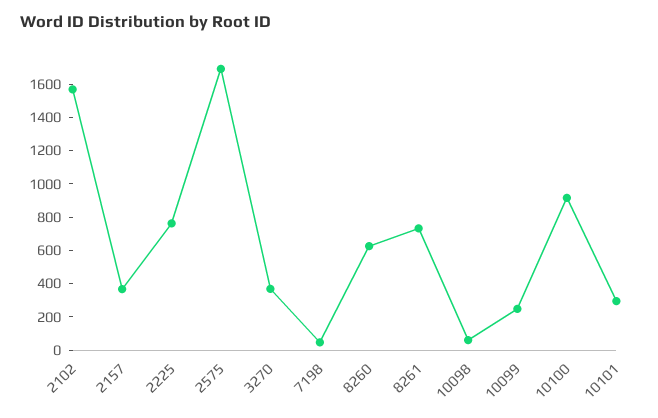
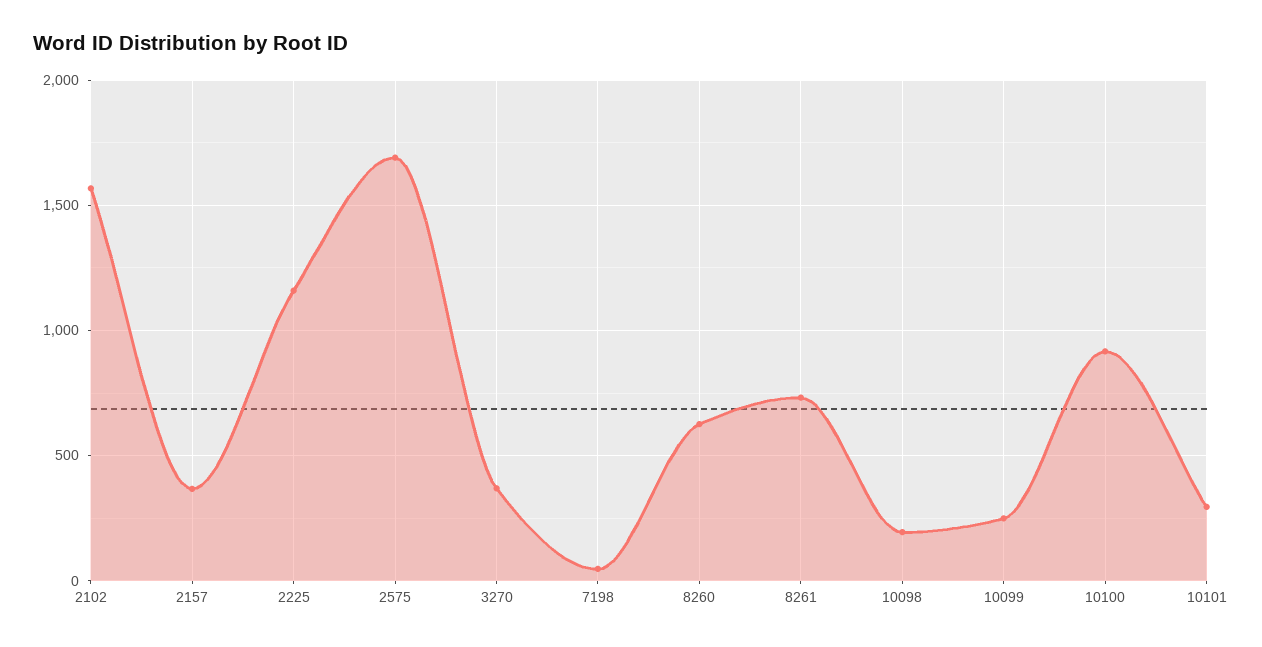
2225: 750 -> 1150
10098: 50 -> 200

